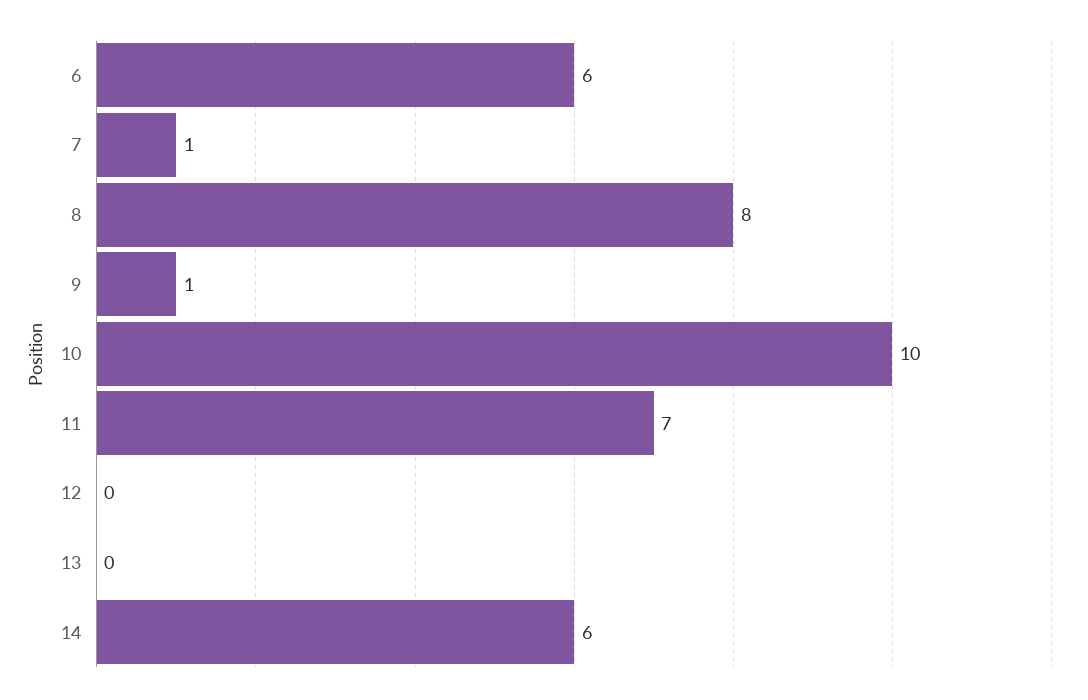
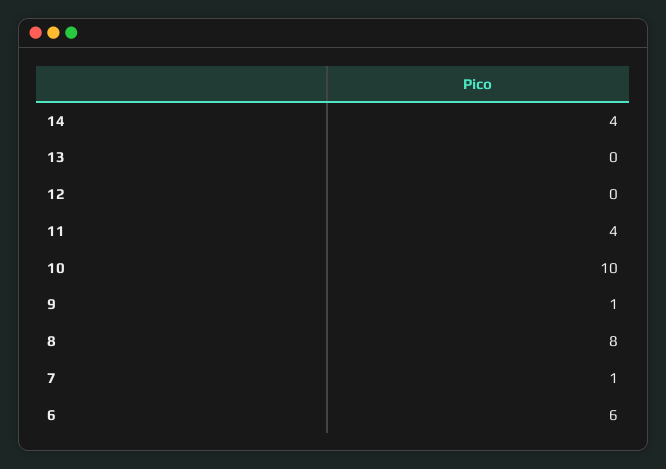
11: 7 -> 4
14: 6 -> 4

